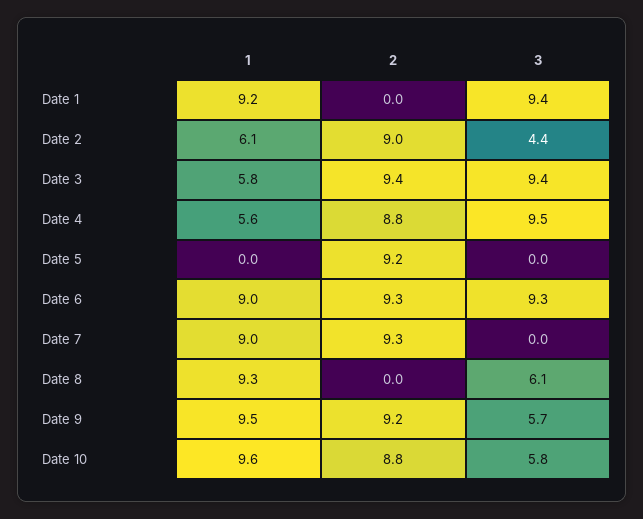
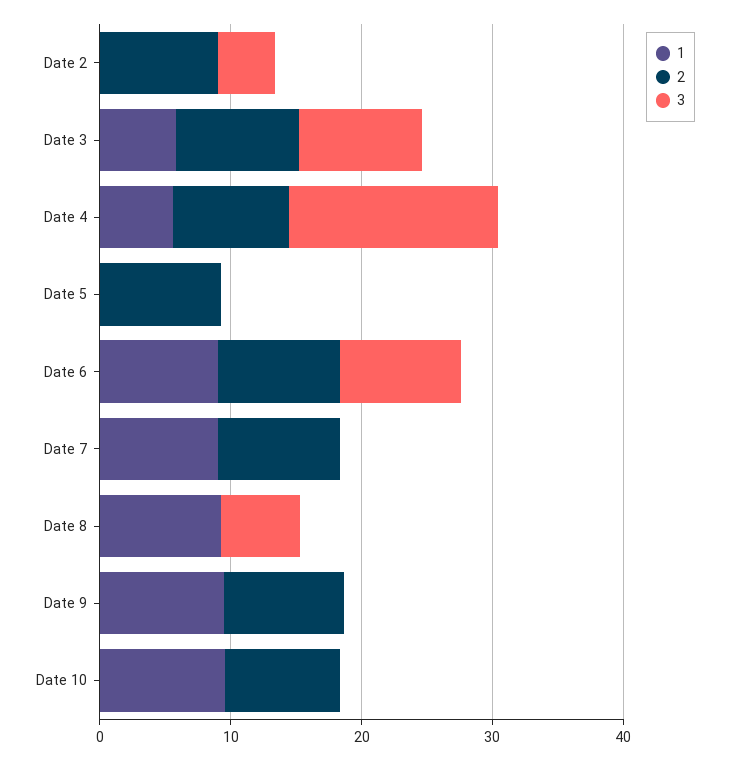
1, Date 1: 9.2 -> none
2, Date 1: 0 -> none
3, Date 1: 9.4 -> none
1, Date 2: 6.1 -> 0
3, Date 4: 9.5 -> 16
3, Date 9: 5.7 -> 0
3, Date 10: 5.8 -> 0

